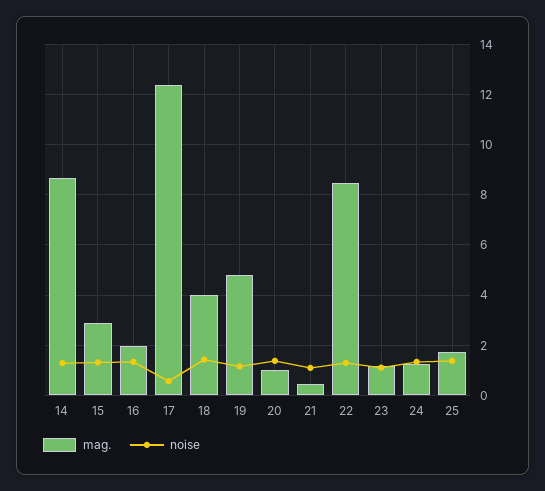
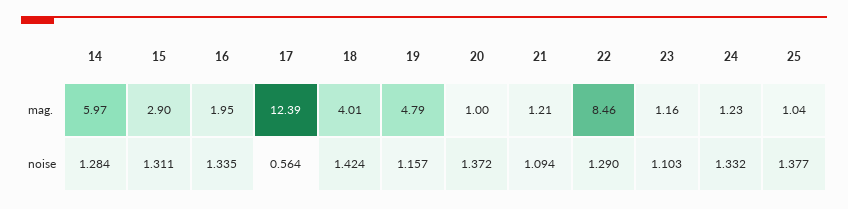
mag., 14: 8.75 -> 5.97
mag., 21: 0.5 -> 1.21
mag., 25: 1.75 -> 1.04

